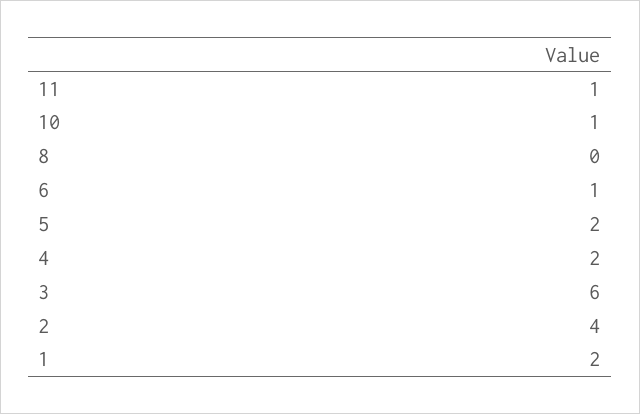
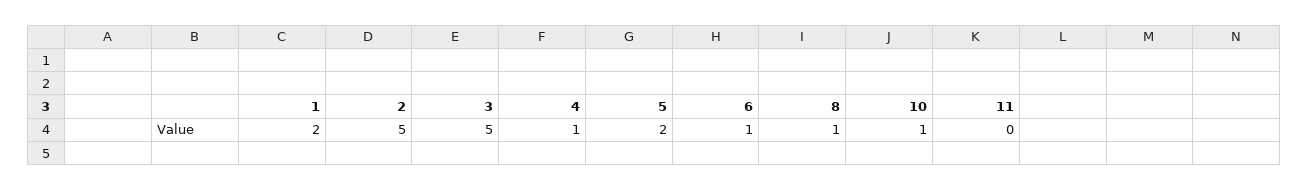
11: 1 -> 0
8: 0 -> 1
4: 2 -> 1
3: 6 -> 5
2: 4 -> 5

